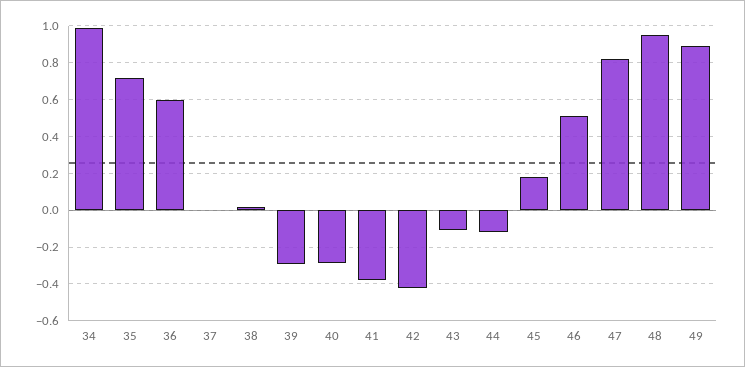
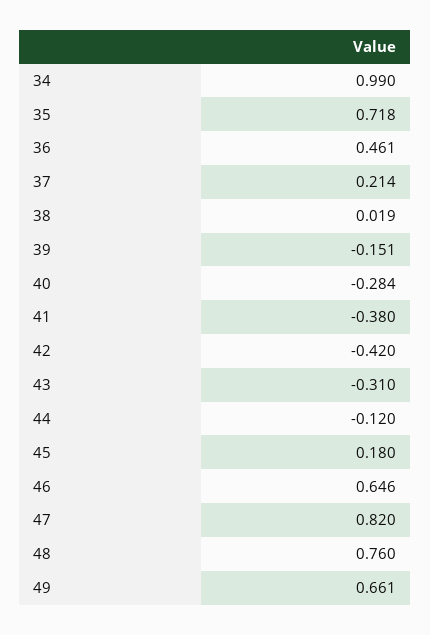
36: 0.6 -> 0.461
37: 0 -> 0.214
39: -0.3 -> -0.151
43: -0.1 -> -0.31
46: 0.5 -> 0.646
48: 0.95 -> 0.76
49: 0.9 -> 0.661

